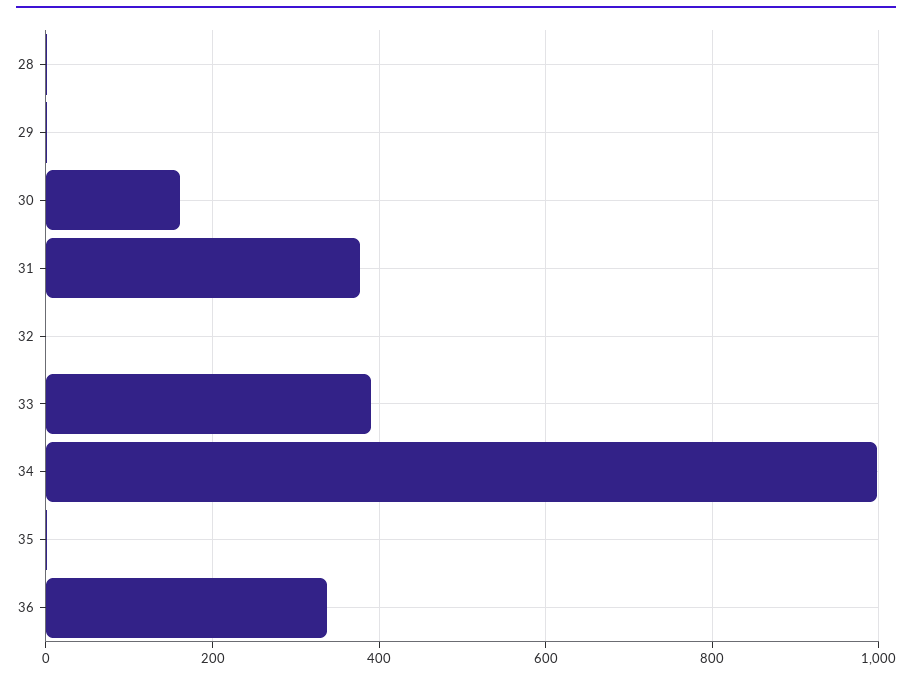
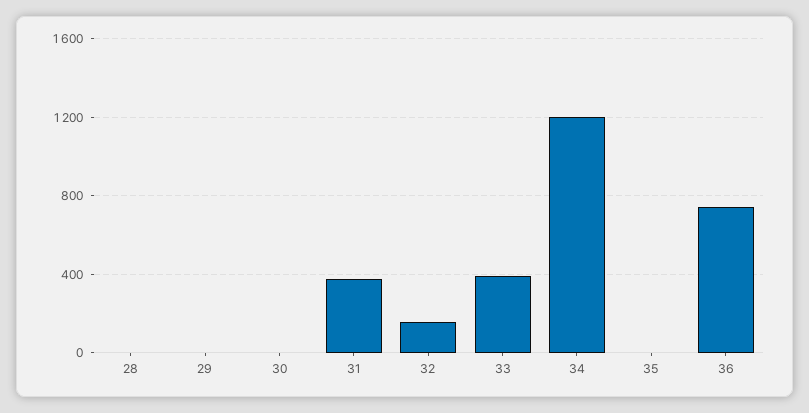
30: 160 -> 0
32: 0 -> 150
34: 1000 -> 1200
36: 340 -> 750

